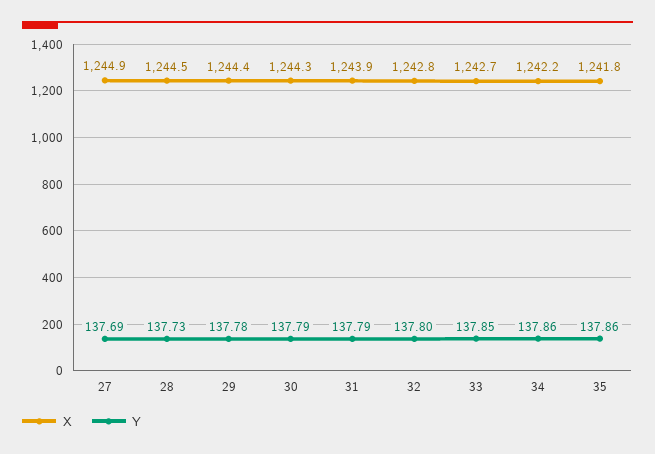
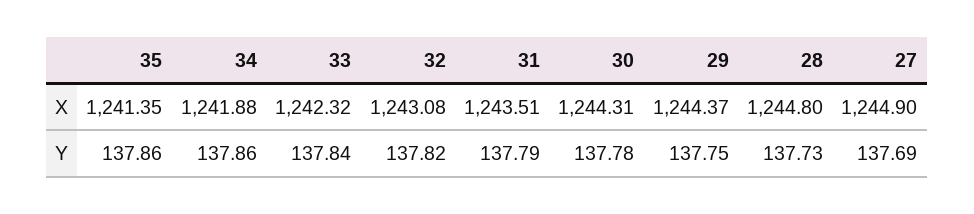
X, 28: 1244.5 -> 1244.8
Y, 29: 137.78 -> 137.75
Y, 30: 137.79 -> 137.78
X, 31: 1243.9 -> 1243.51
X, 32: 1242.8 -> 1243.08
Y, 32: 137.8 -> 137.82
X, 33: 1242.7 -> 1242.32
Y, 33: 137.85 -> 137.84
X, 34: 1242.2 -> 1241.88
X, 35: 1241.8 -> 1241.35

